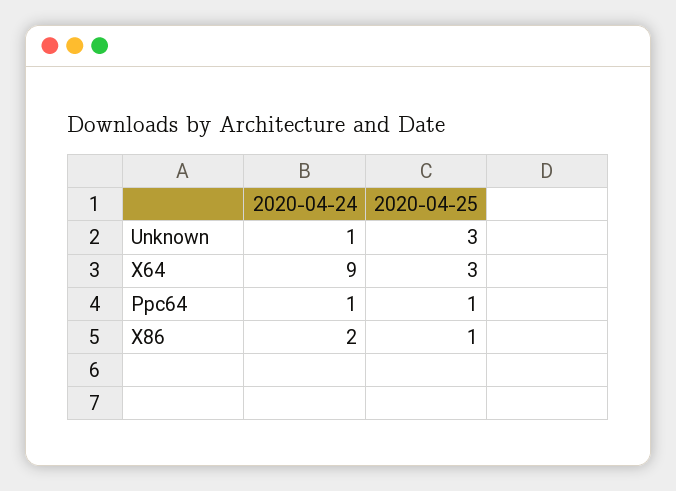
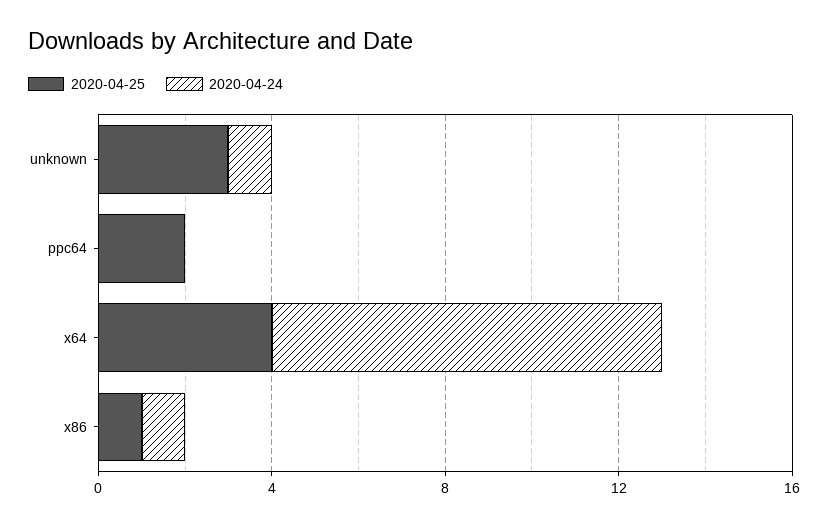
2020-04-25, X64: 3 -> 4
2020-04-24, Ppc64: 1 -> 0
2020-04-25, Ppc64: 1 -> 2
2020-04-24, X86: 2 -> 1

